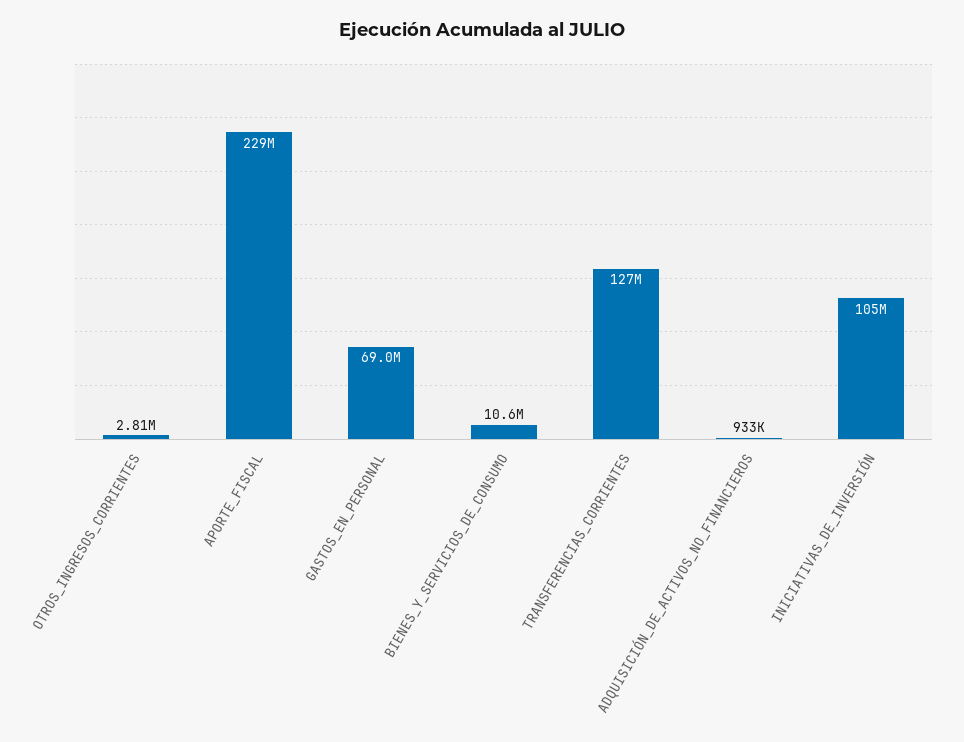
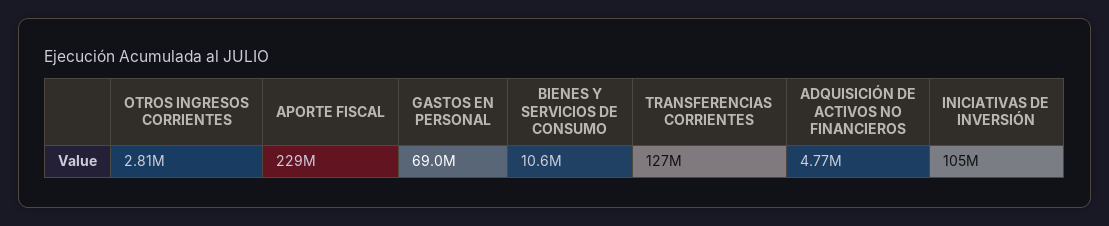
ADQUISICIÓN_DE_ACTIVOS_NO_FINANCIEROS: 933000 -> 4770000

